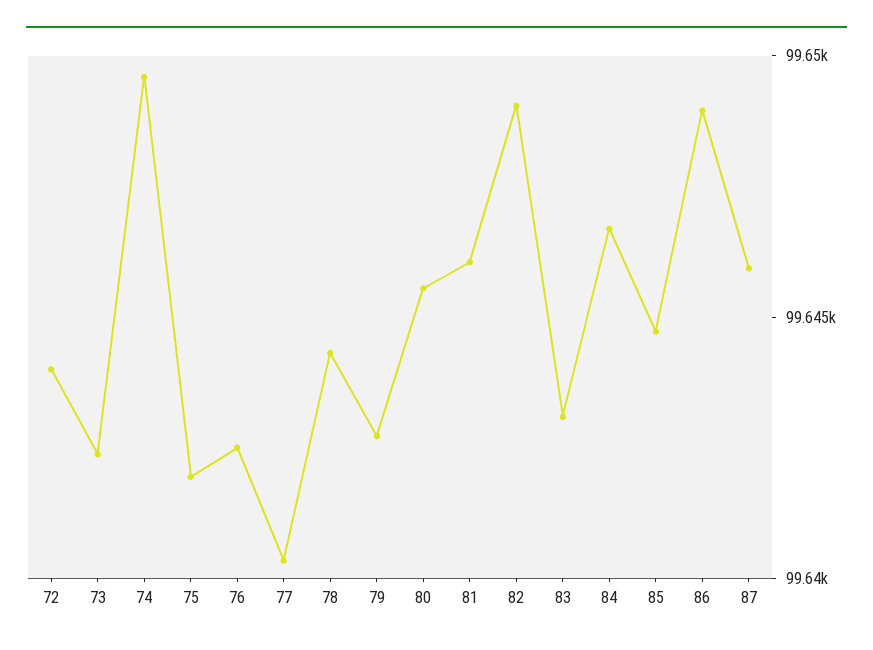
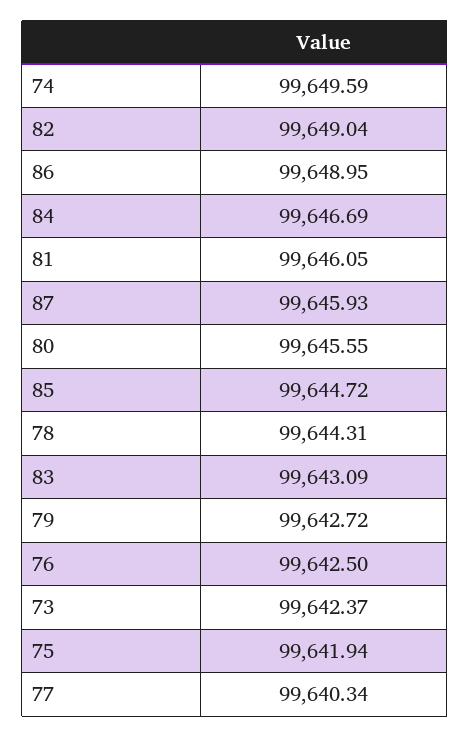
72: 99644 -> none

